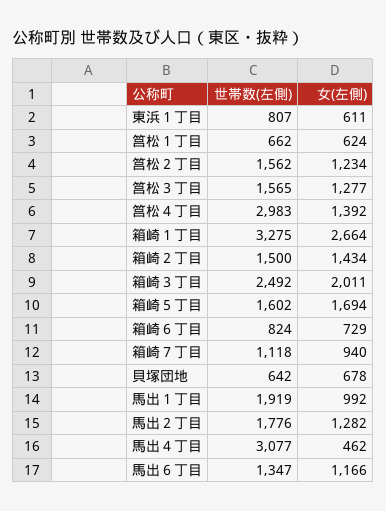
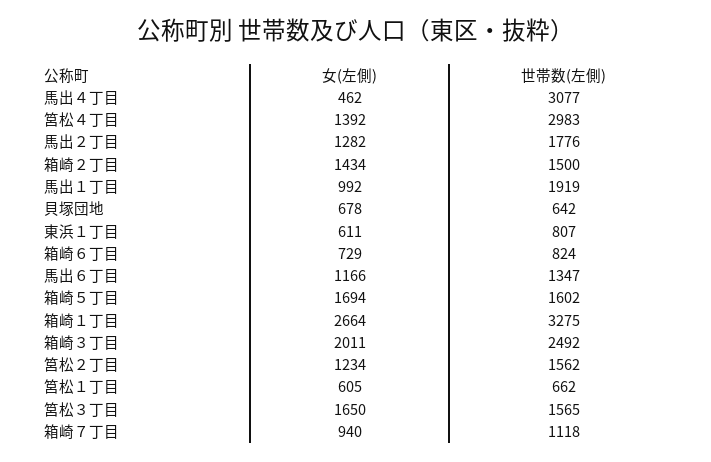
女(左側), 筥松１丁目: 624 -> 605
女(左側), 筥松３丁目: 1277 -> 1650

